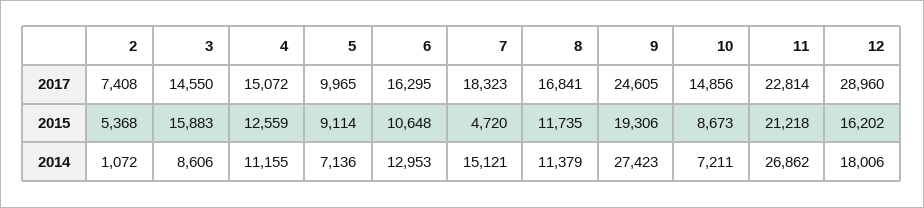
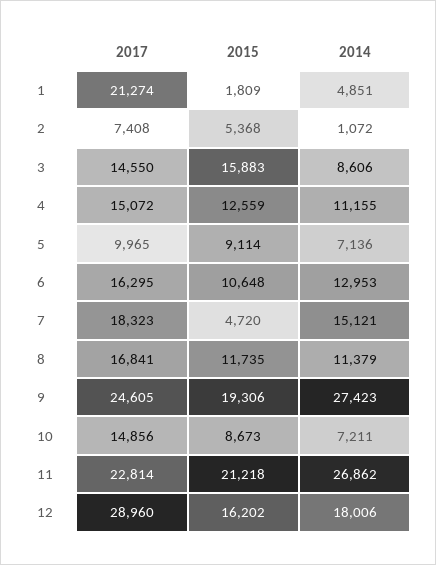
1, 2017: none -> 21274
1, 2015: none -> 1809
1, 2014: none -> 4851

